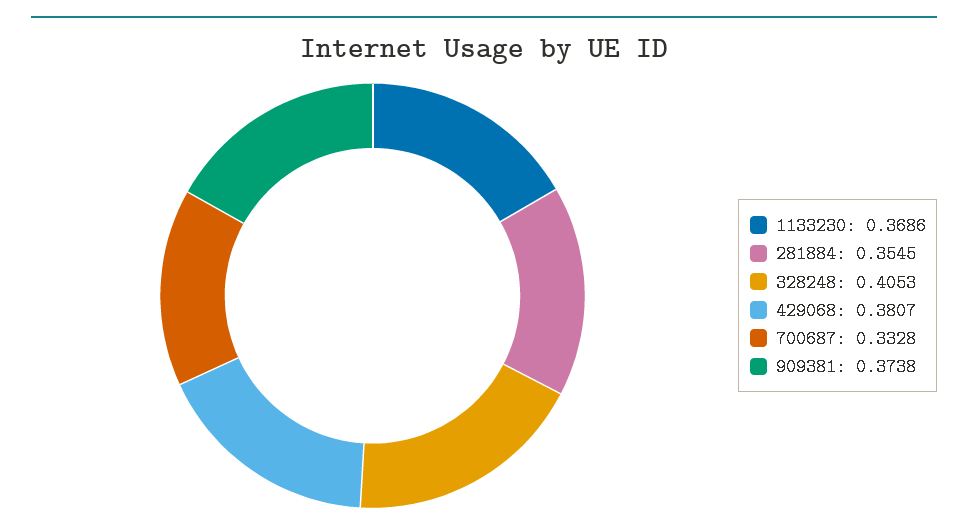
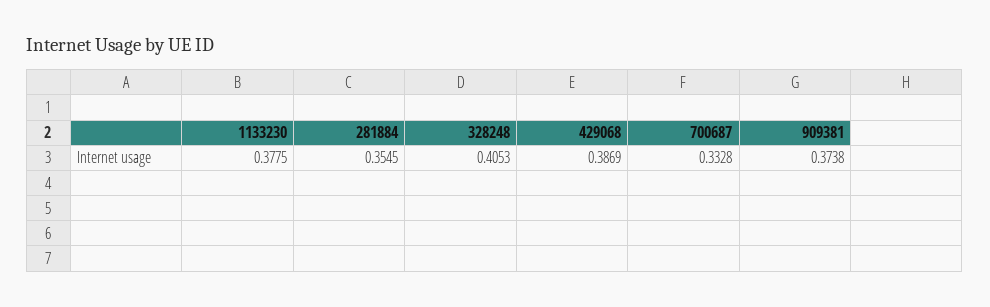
1133230: 0.3686 -> 0.3775
429068: 0.3807 -> 0.3869

